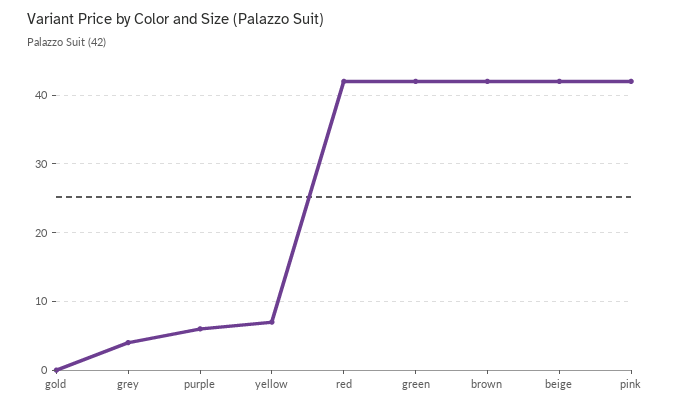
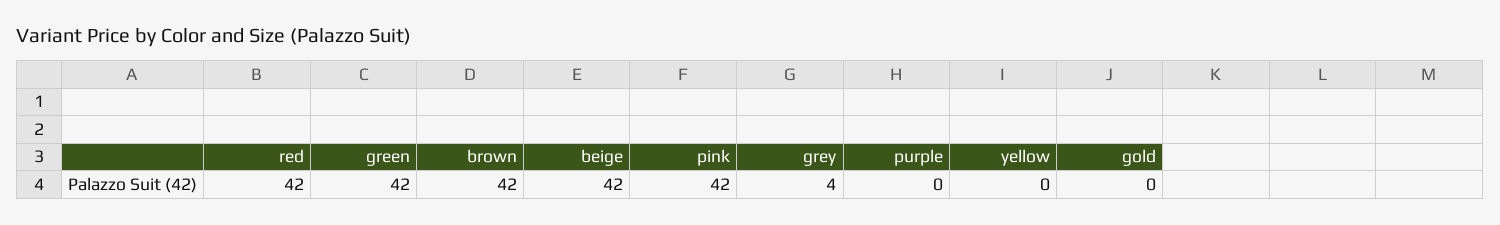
purple: 6 -> 0
yellow: 7 -> 0

